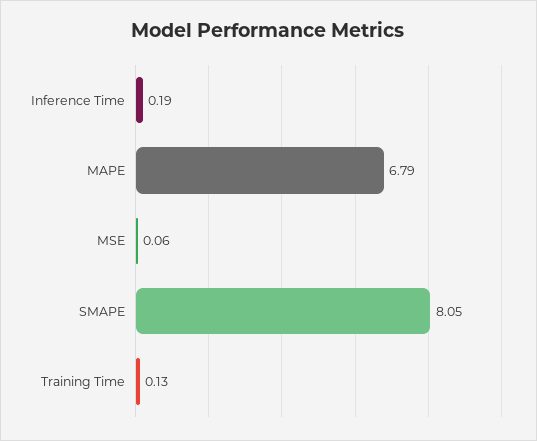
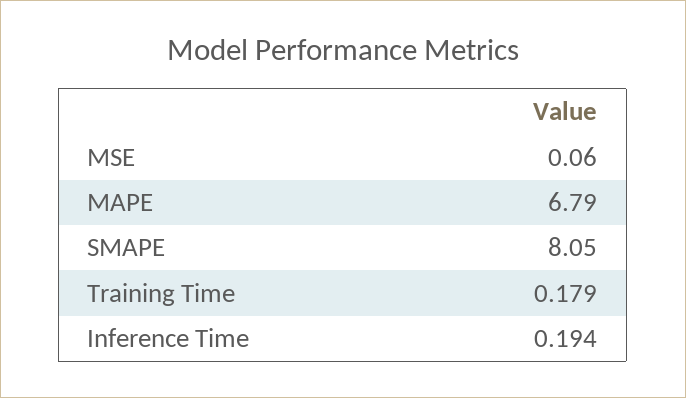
Training Time: 0.13 -> 0.179

